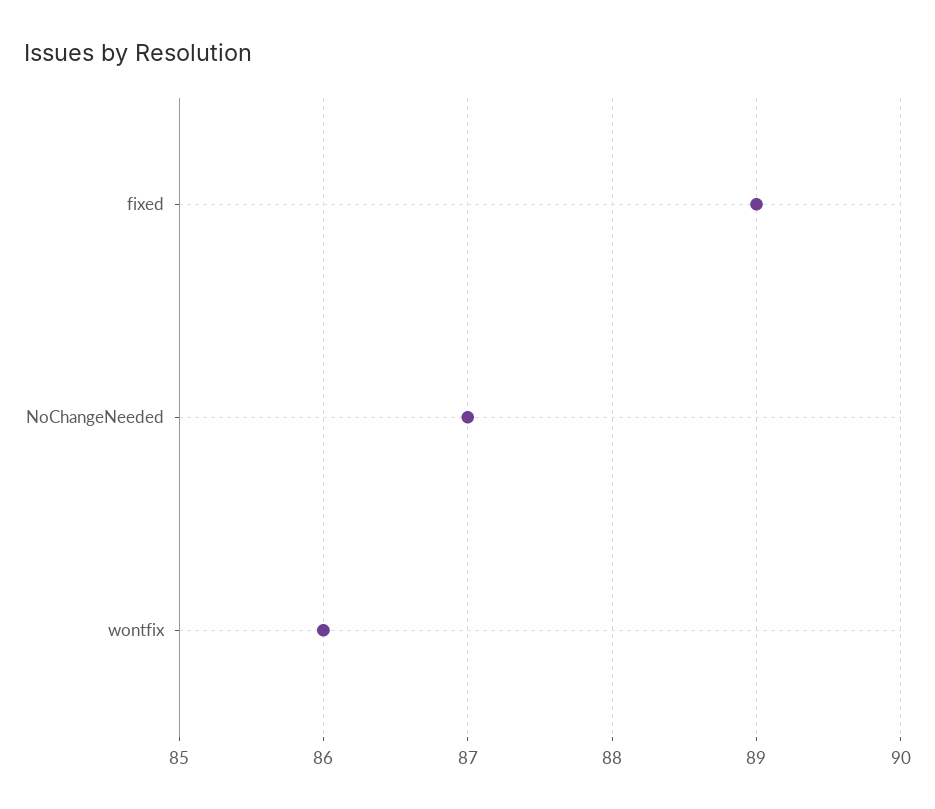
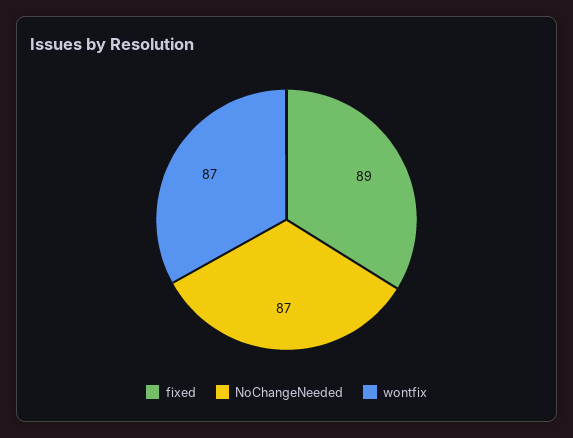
wontfix: 86 -> 87

